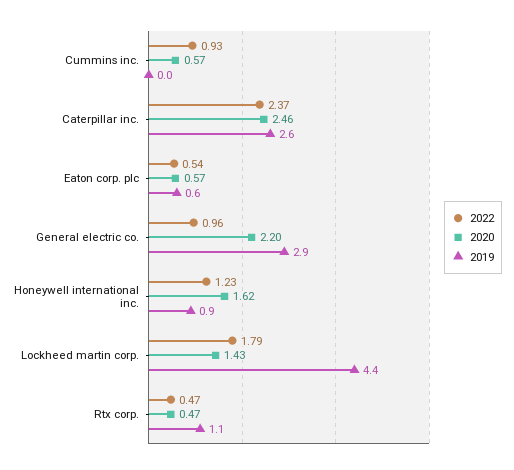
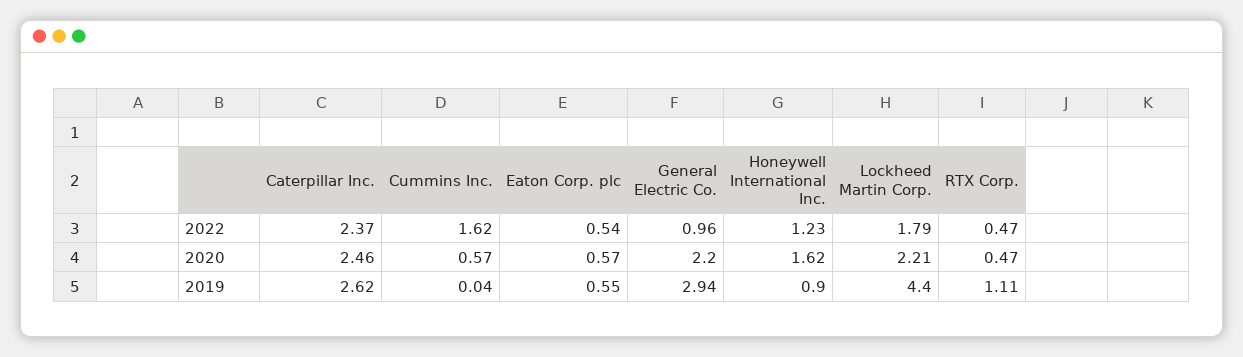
2022, Cummins inc.: 0.93 -> 1.62
2020, Lockheed martin corp.: 1.43 -> 2.21

